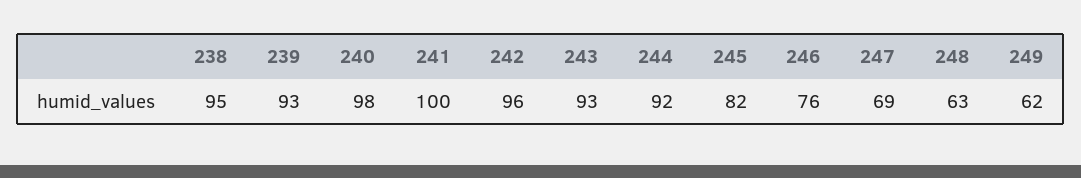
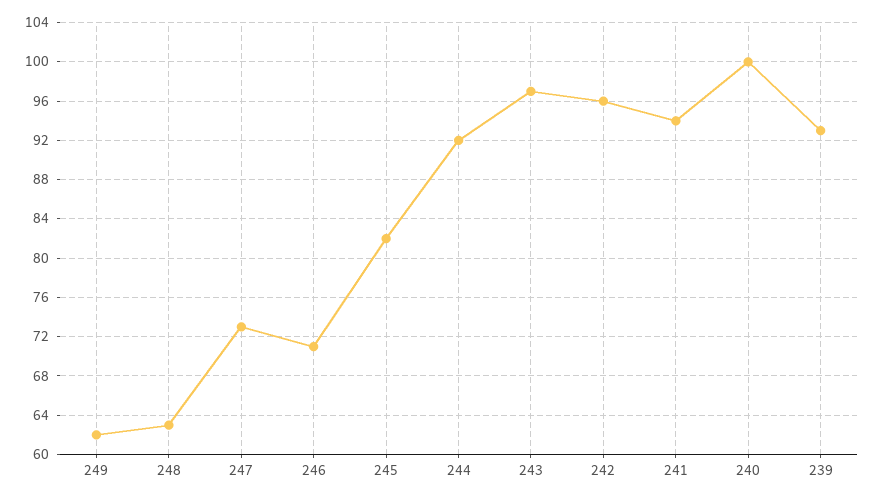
238: 95 -> none
240: 98 -> 100
241: 100 -> 94
243: 93 -> 97
246: 76 -> 71
247: 69 -> 73

